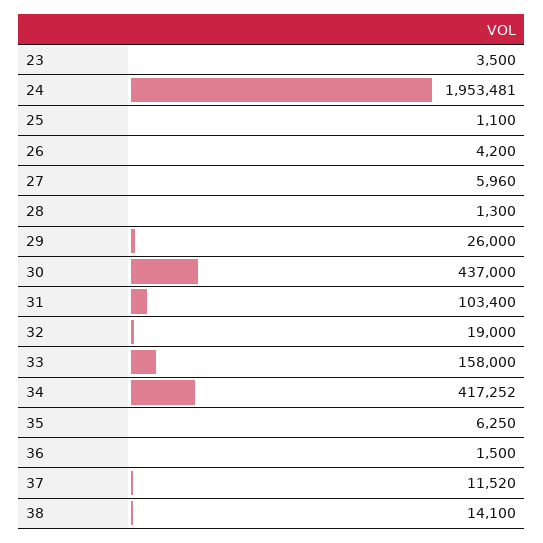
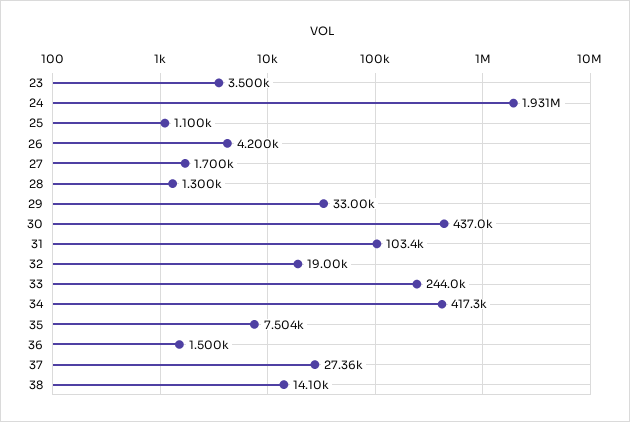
24: 1953481 -> 1931000
27: 5960 -> 1700
29: 26000 -> 33000
33: 158000 -> 244000
35: 6250 -> 7504
37: 11520 -> 27360

